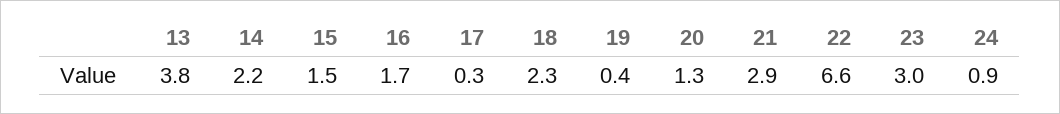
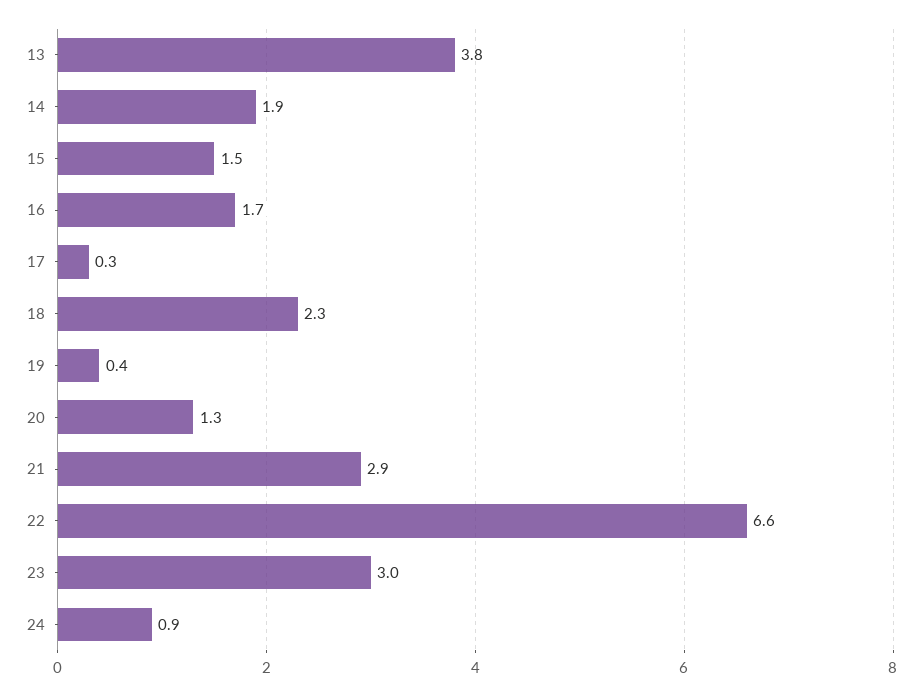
14: 2.2 -> 1.9

